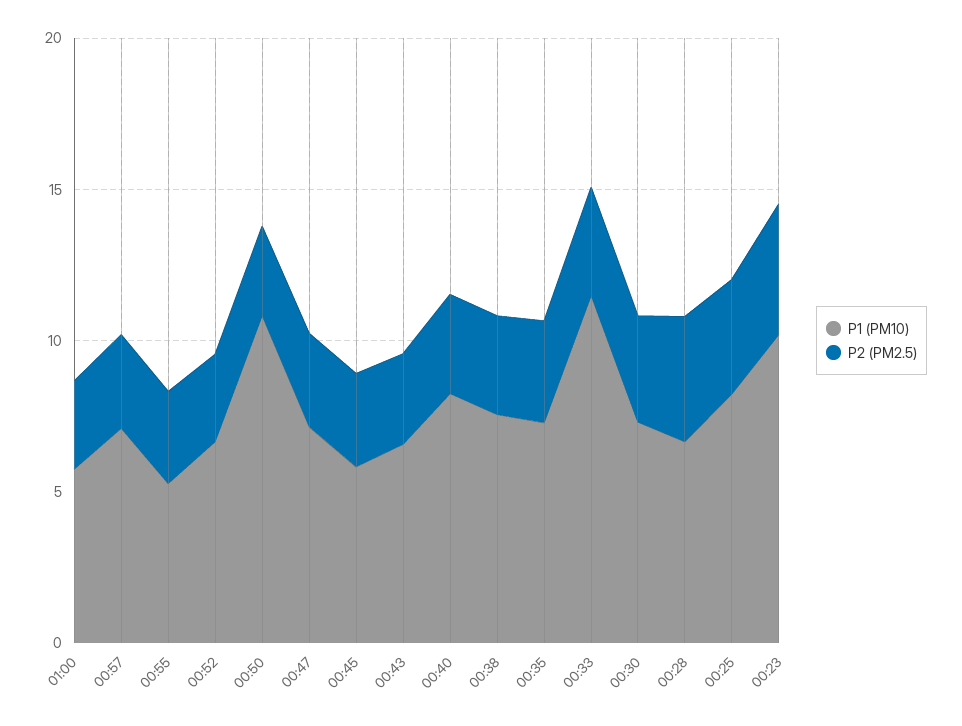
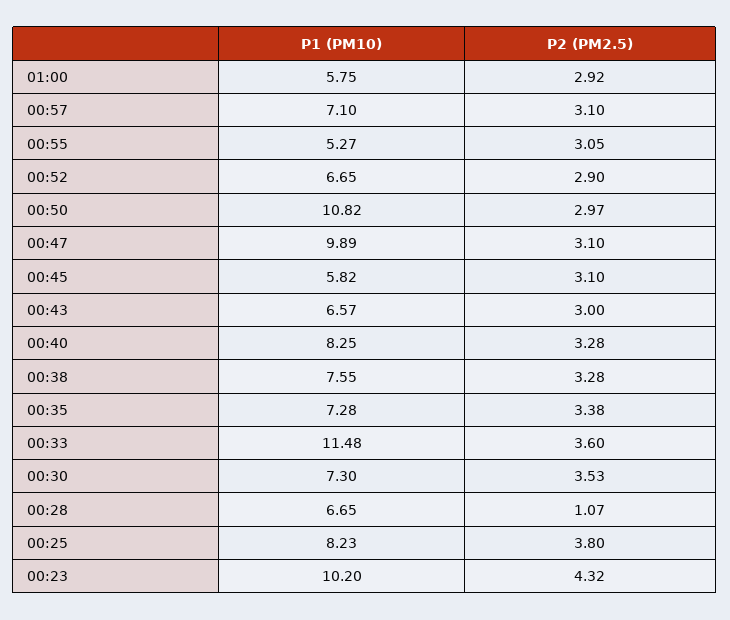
P1 (PM10), 00:47: 7 -> 9.89
P2 (PM2.5), 00:28: 4 -> 1.07

